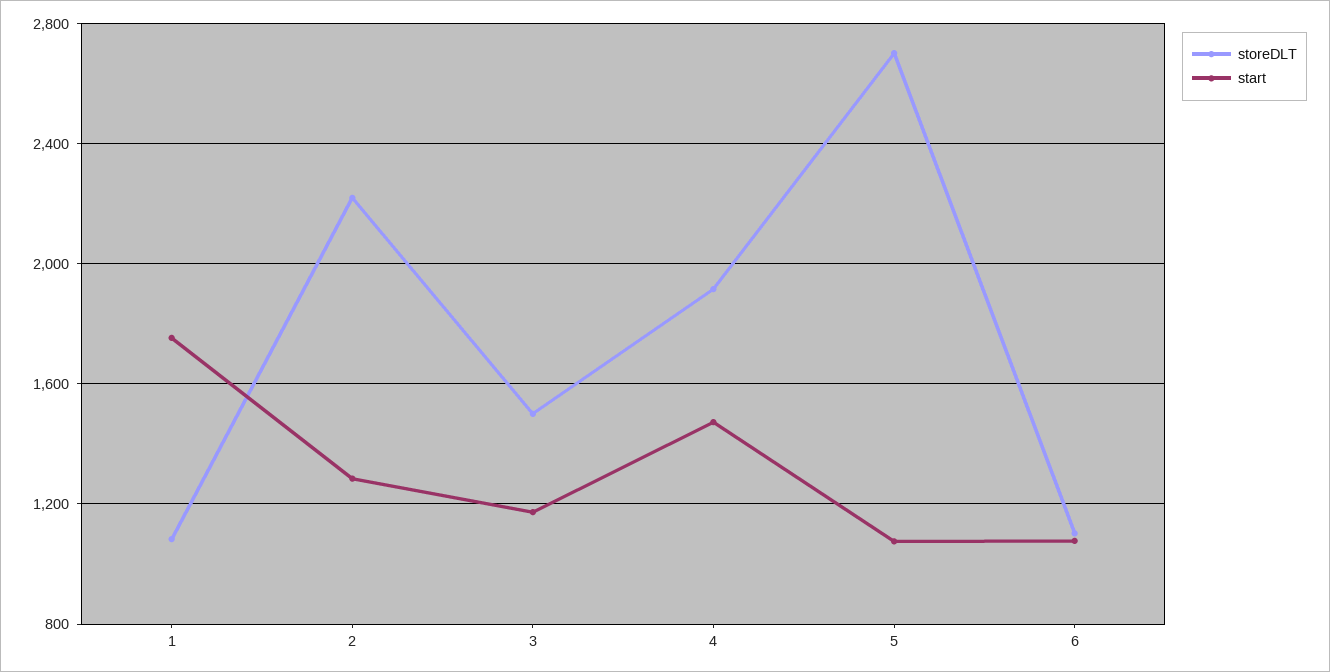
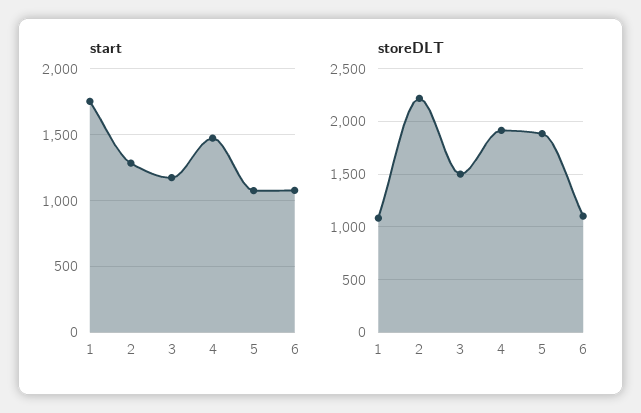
storeDLT, 5: 2700 -> 1900

